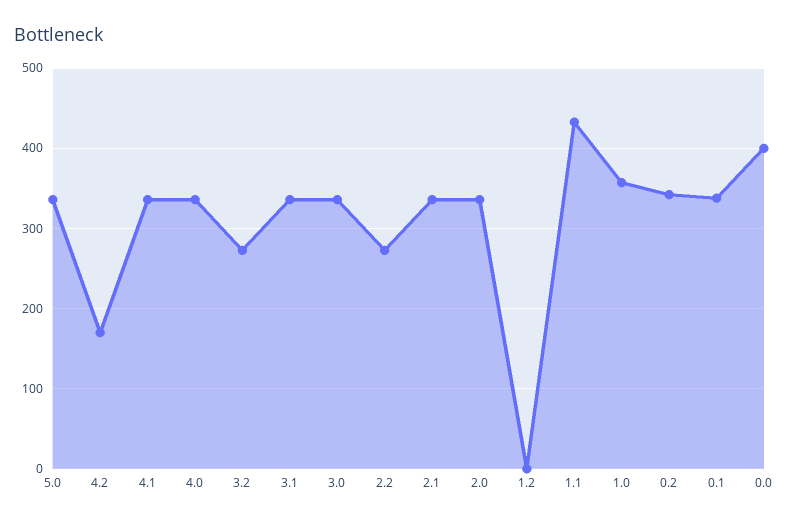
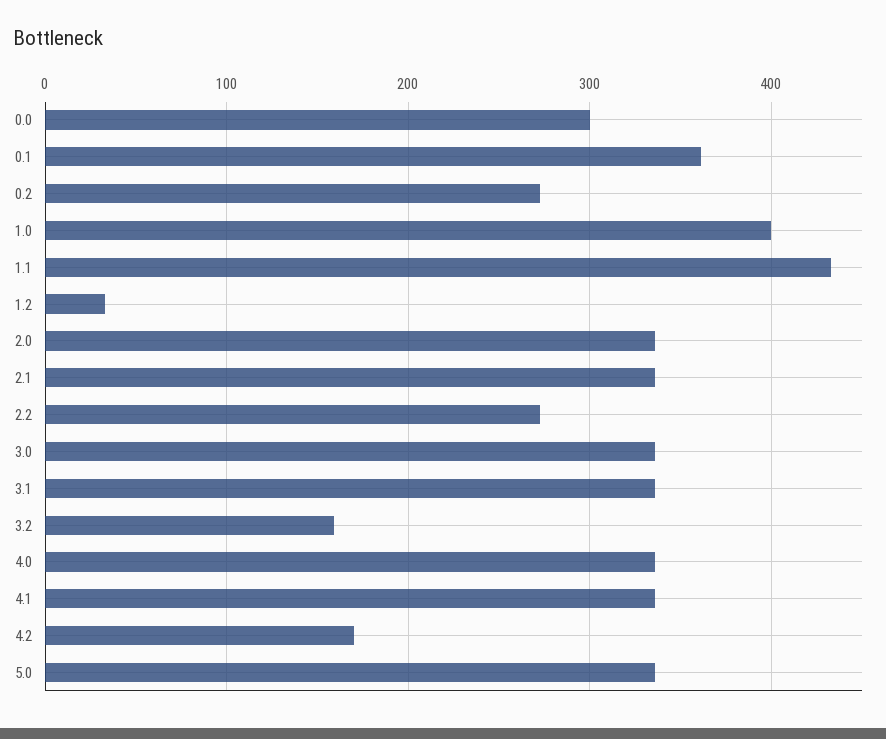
3.2: 270 -> 160
1.2: 0 -> 30
1.0: 360 -> 400
0.2: 340 -> 270
0.1: 340 -> 360
0.0: 400 -> 300

